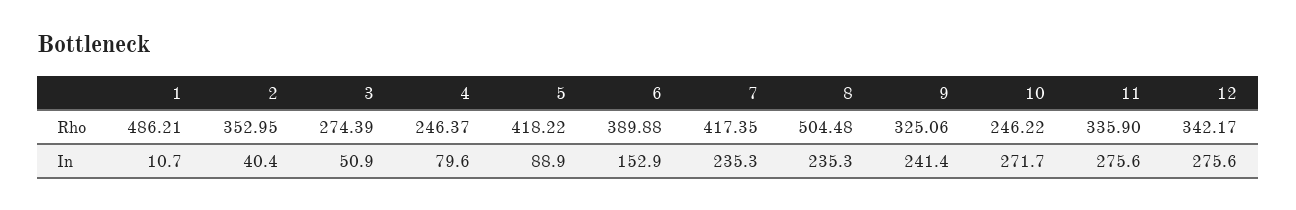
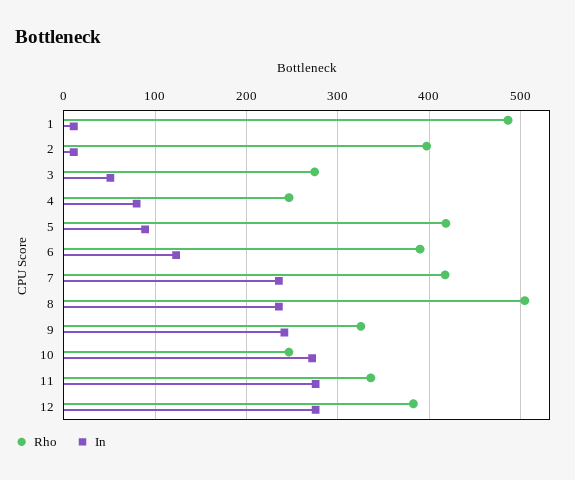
Rho, 2: 352.95 -> 400
Rho, 12: 342.17 -> 380
In, 2: 40.4 -> 10
In, 6: 152.9 -> 120

